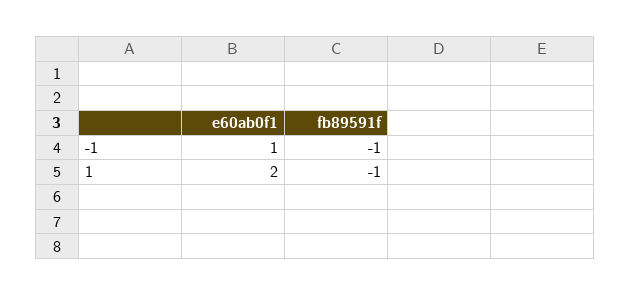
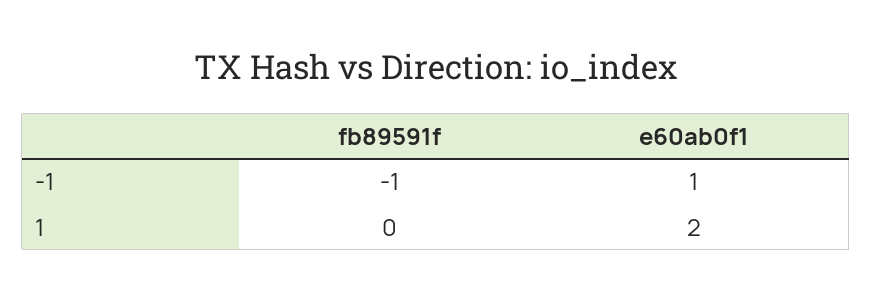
fb89591f, 1: -1 -> 0

